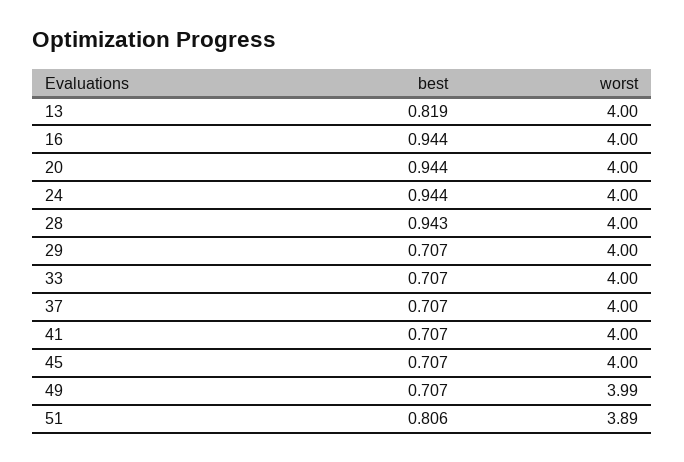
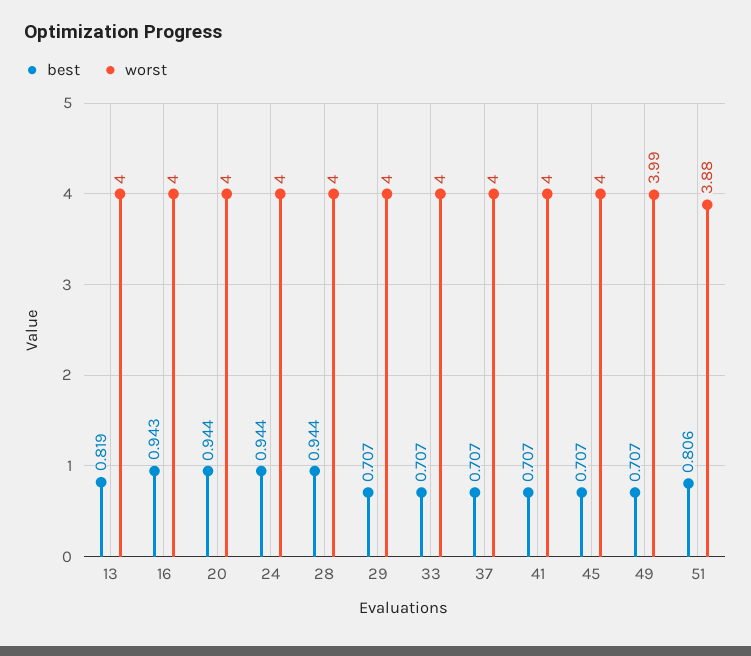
best, 16: 0.944 -> 0.943
best, 28: 0.943 -> 0.944
worst, 51: 3.89 -> 3.88

